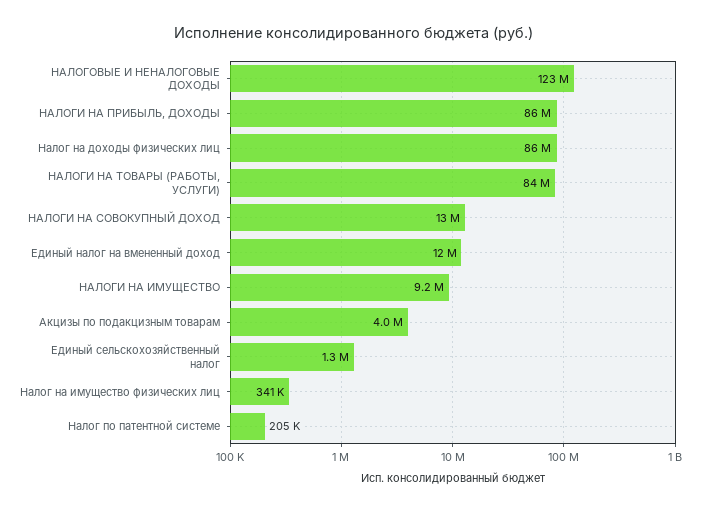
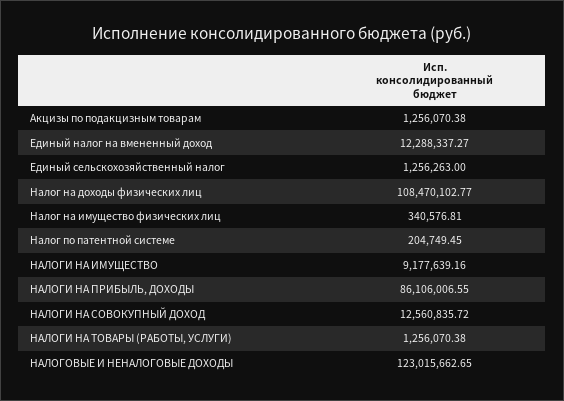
Налог на доходы физических лиц: 86000000 -> 108470102.77
НАЛОГИ НА ТОВАРЫ (РАБОТЫ, УСЛУГИ): 84000000 -> 1256070.38
Акцизы по подакцизным товарам: 4000000 -> 1256070.38

